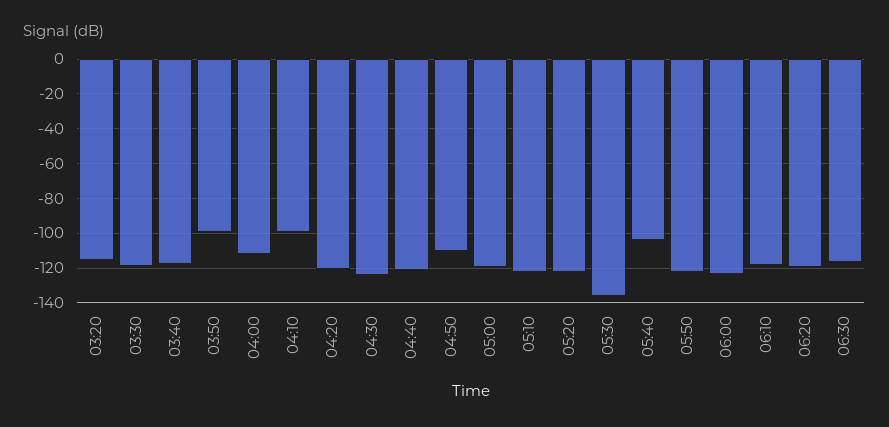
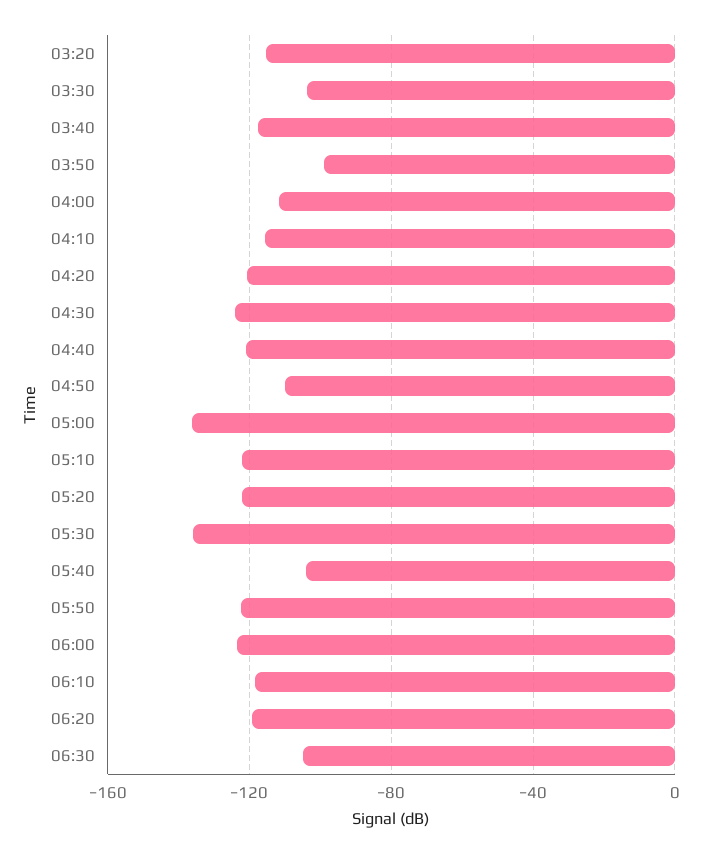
03:30: -120 -> -105
04:10: -100 -> -115
05:00: -120 -> -135
06:30: -115 -> -105

